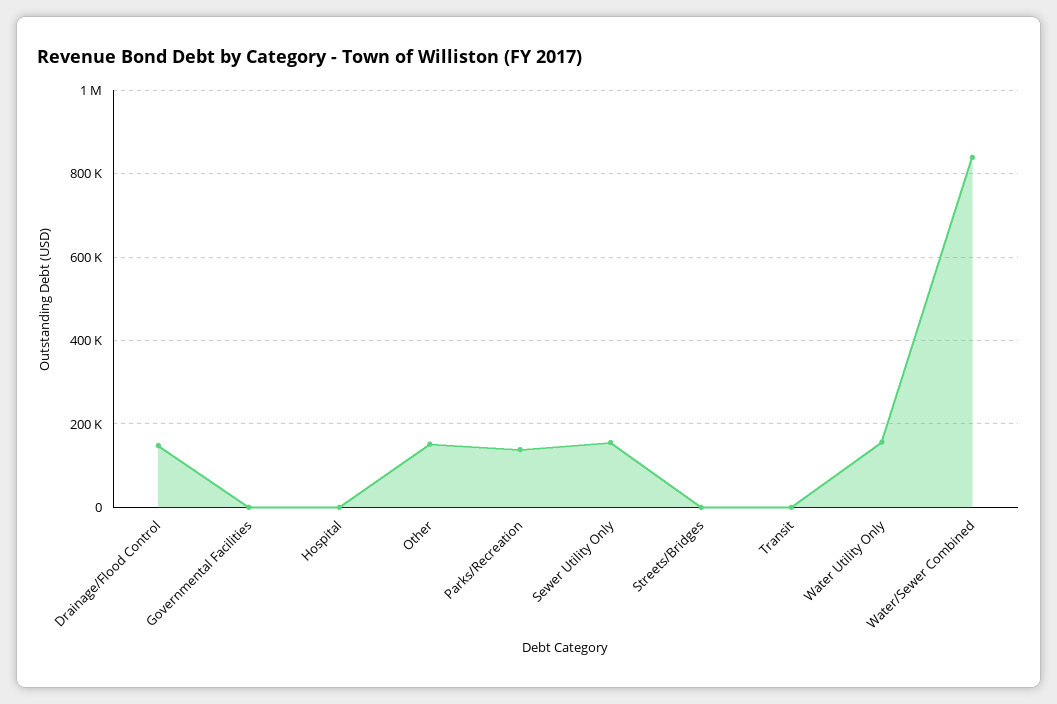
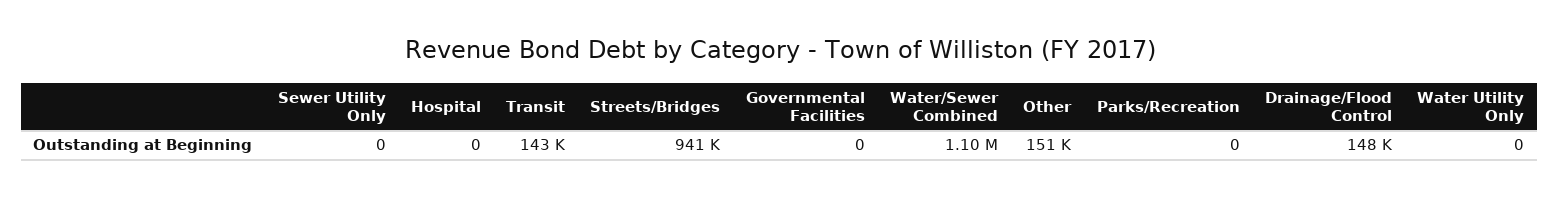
Parks/Recreation: 140000 -> 0
Sewer Utility Only: 160000 -> 0
Streets/Bridges: 0 -> 941000
Transit: 0 -> 143000
Water Utility Only: 160000 -> 0
Water/Sewer Combined: 840000 -> 1100000

